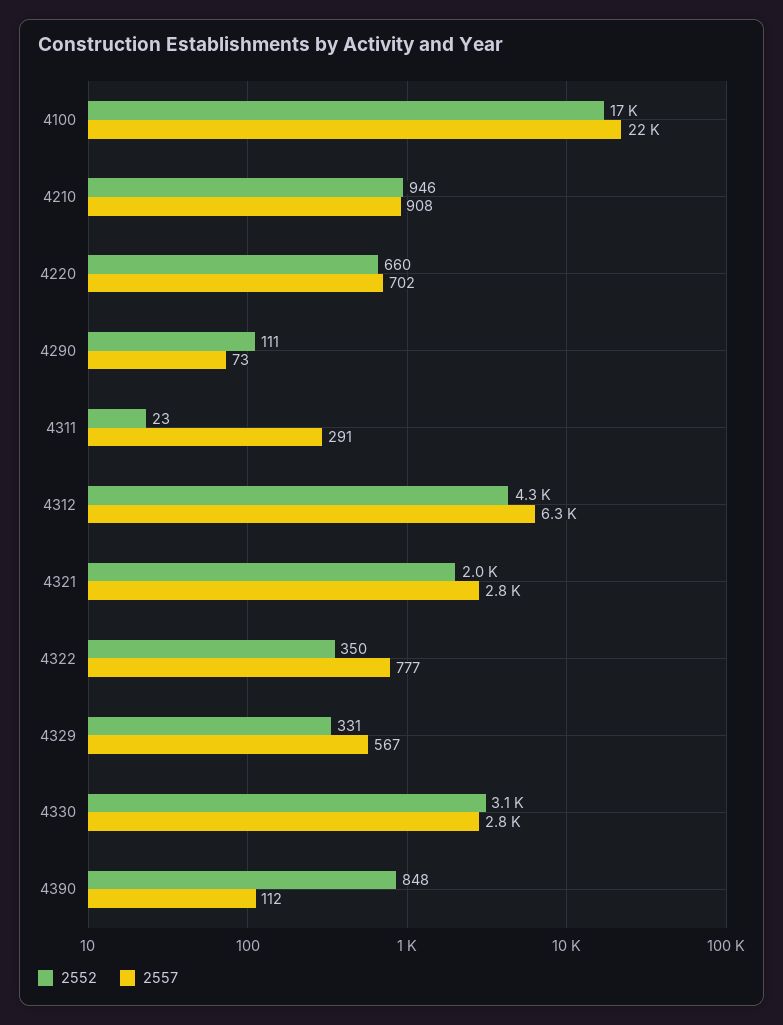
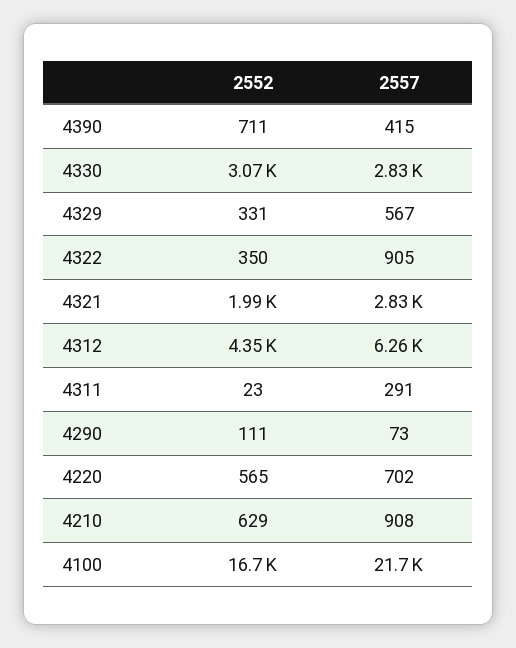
2552, 4210: 946 -> 629
2552, 4220: 660 -> 565
2557, 4322: 777 -> 905
2552, 4390: 848 -> 711
2557, 4390: 112 -> 415

